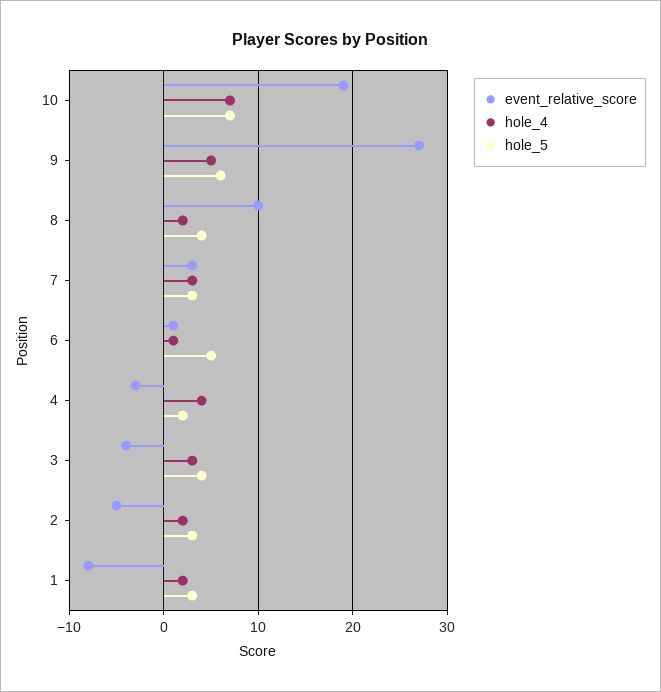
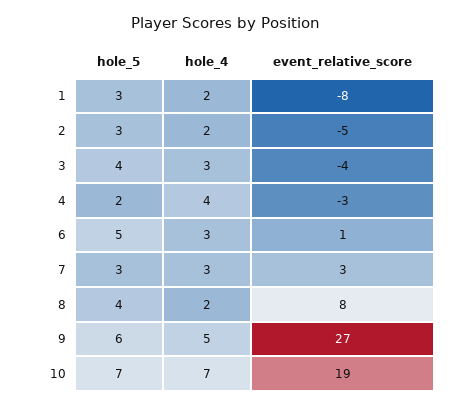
event_relative_score, 8: 10 -> 8
hole_4, 6: 1 -> 3

